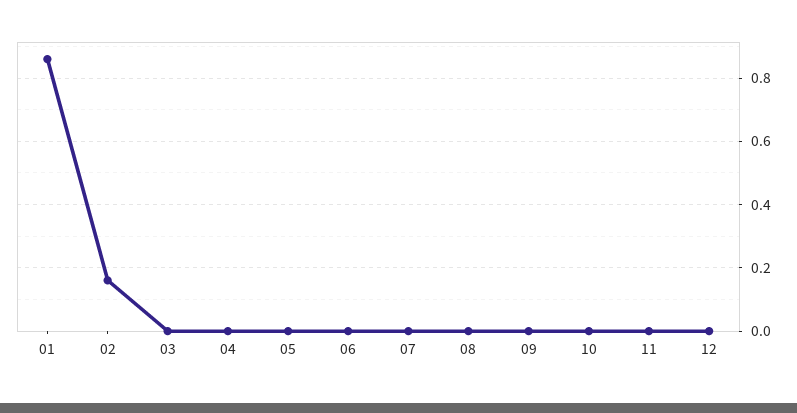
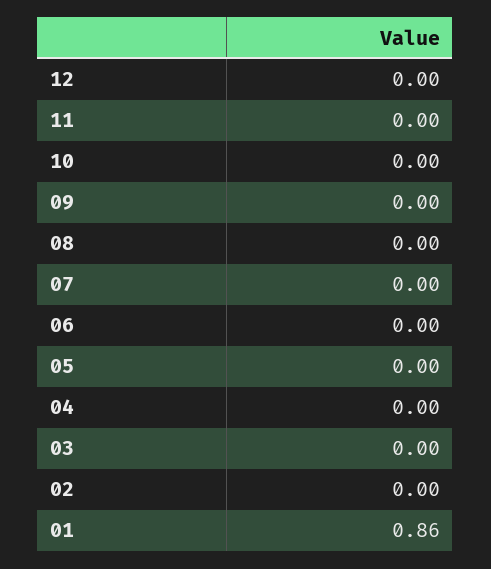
02: 0.15 -> 0

